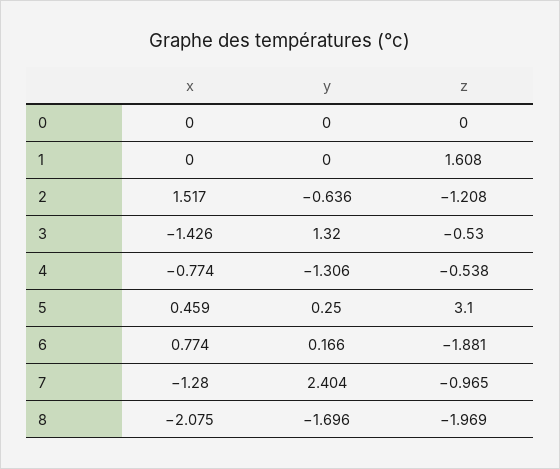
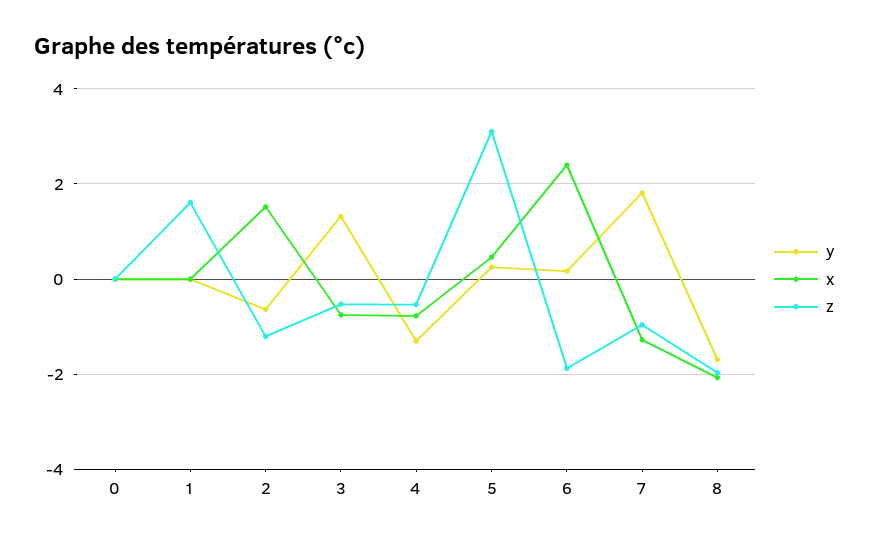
x, 3: -1.426 -> -0.8
x, 6: 0.774 -> 2.4
y, 7: 2.404 -> 1.8

